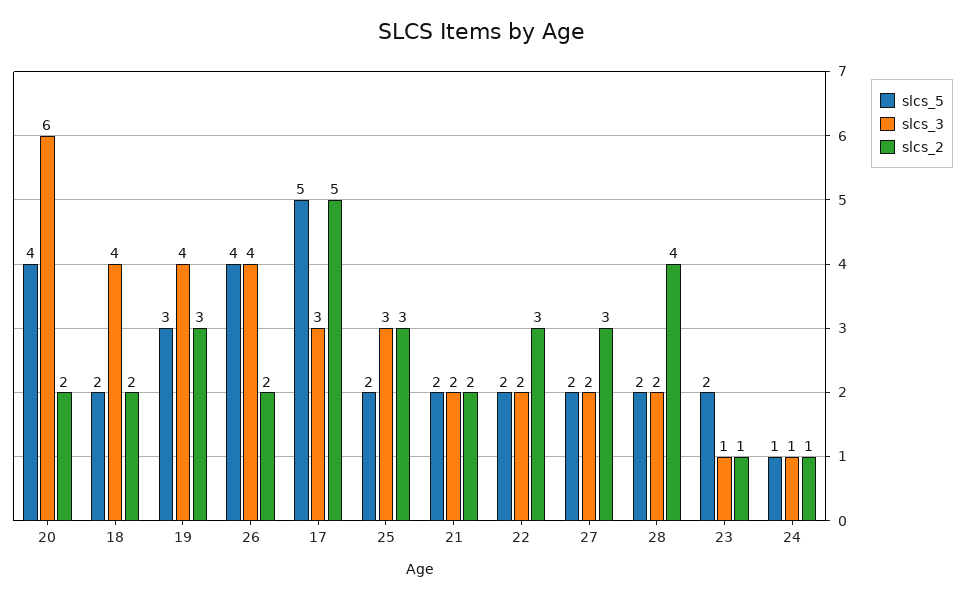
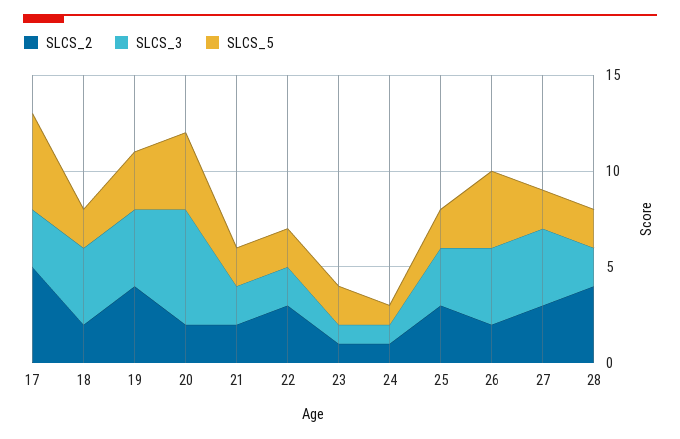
slcs_2, 19: 3 -> 4
slcs_3, 27: 2 -> 4

